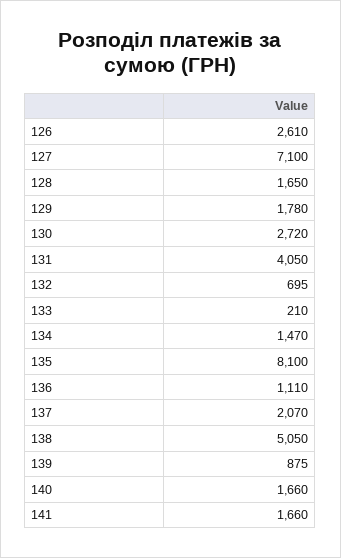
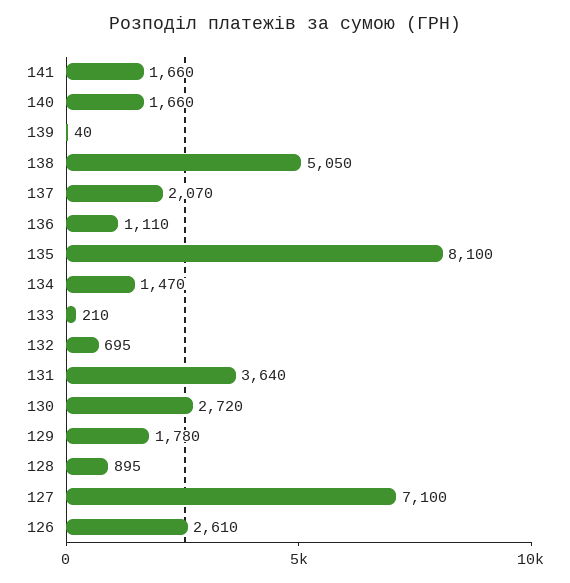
128: 1650 -> 895
131: 4050 -> 3640
139: 875 -> 40

